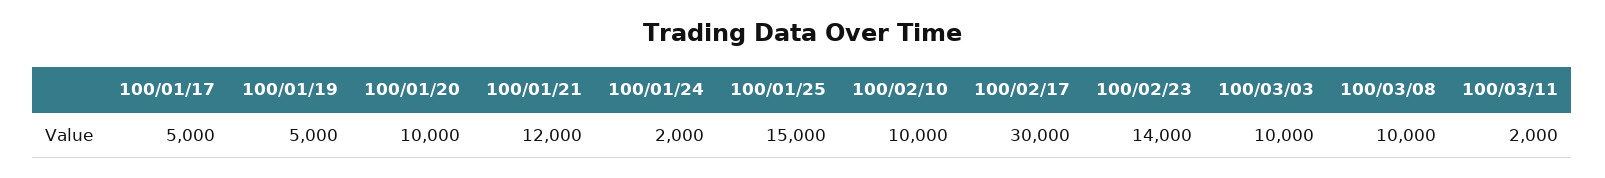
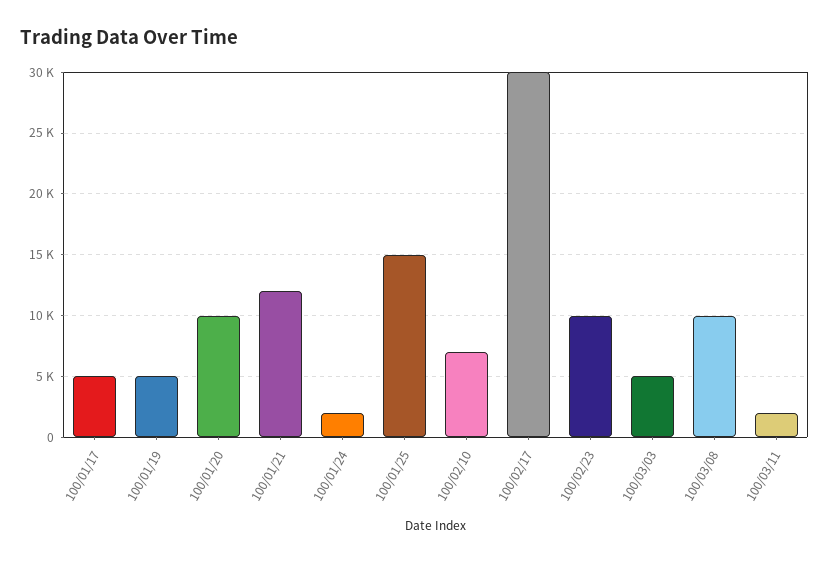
100/02/10: 10000 -> 7000
100/02/23: 14000 -> 10000
100/03/03: 10000 -> 5000

